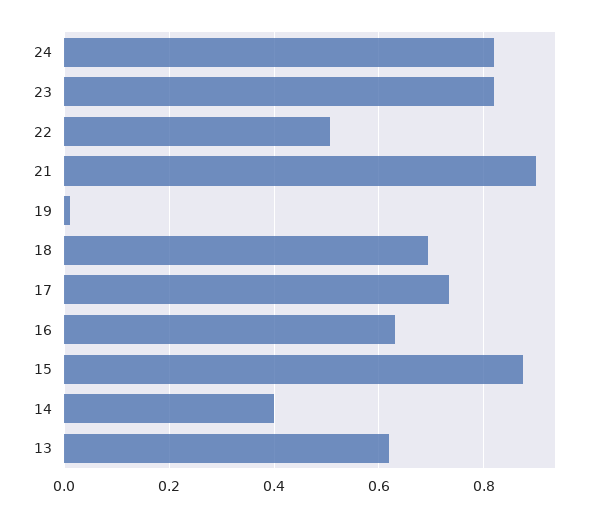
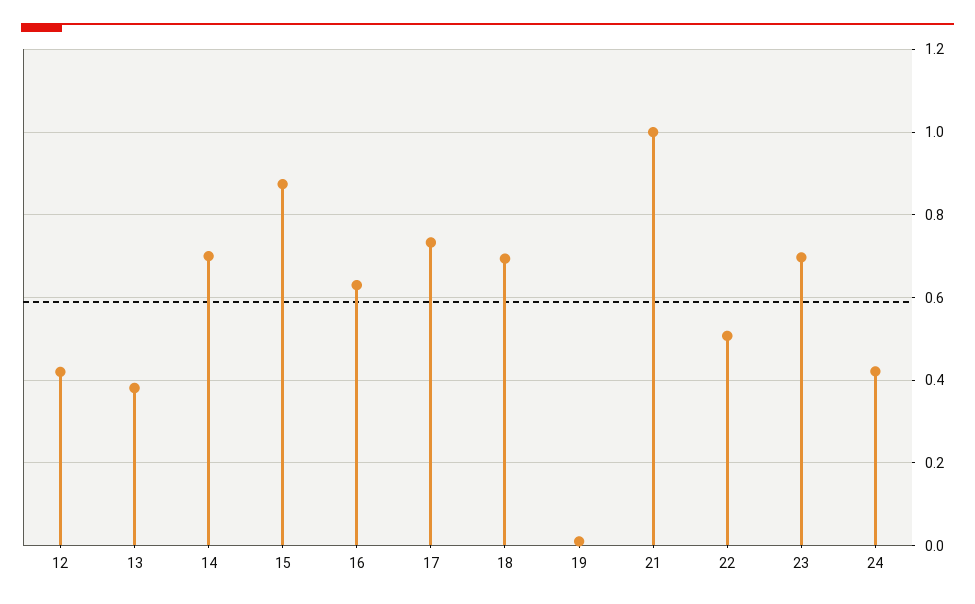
24: 0.82 -> 0.42
23: 0.82 -> 0.7
21: 0.9 -> 1
14: 0.4 -> 0.7
13: 0.62 -> 0.38
12: none -> 0.42

